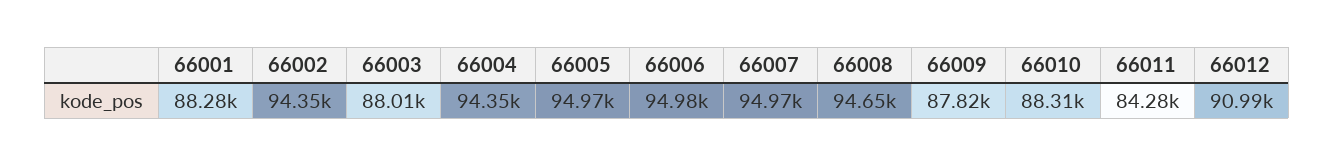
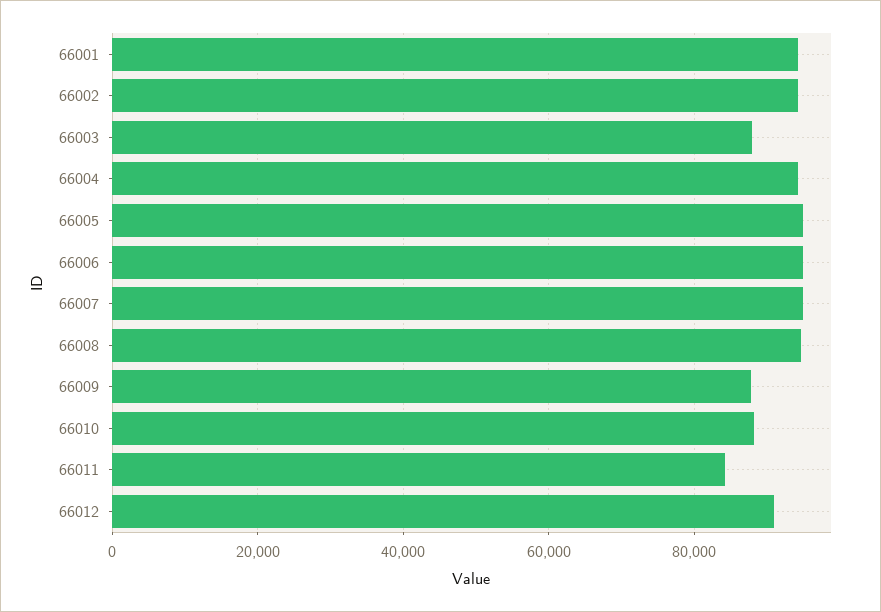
66001: 88280 -> 94000

